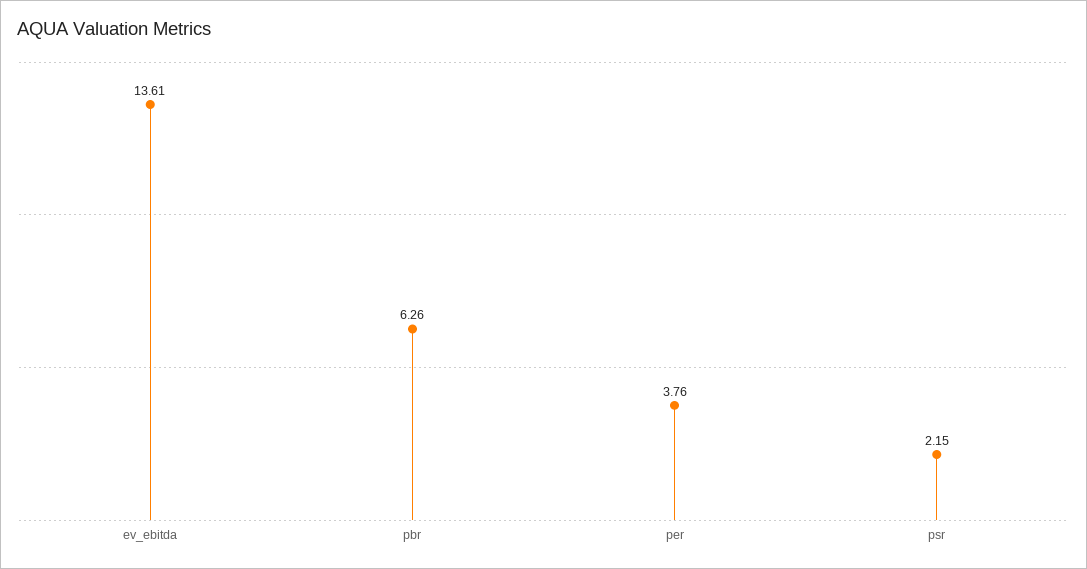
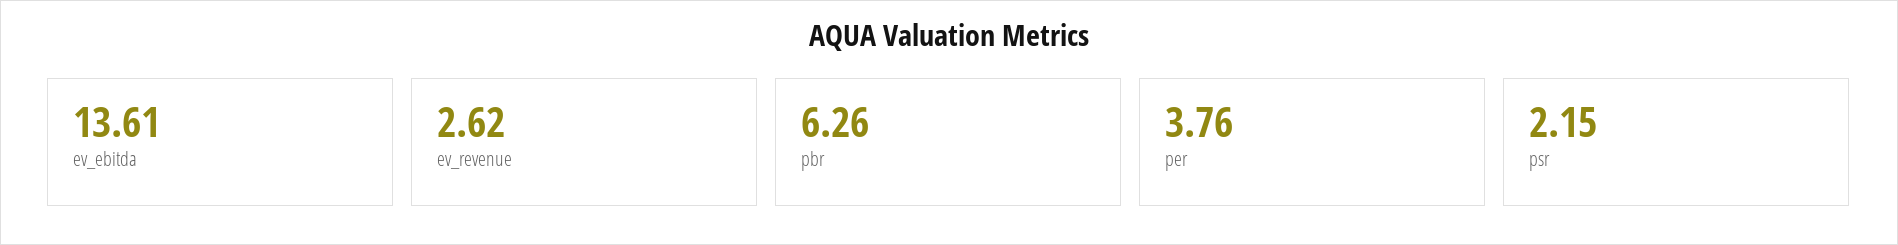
ev_revenue: none -> 2.62

